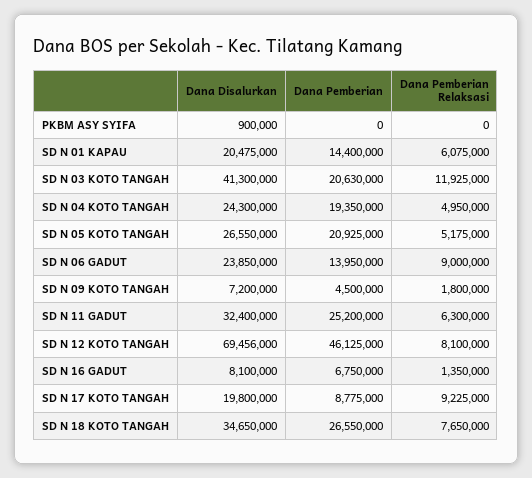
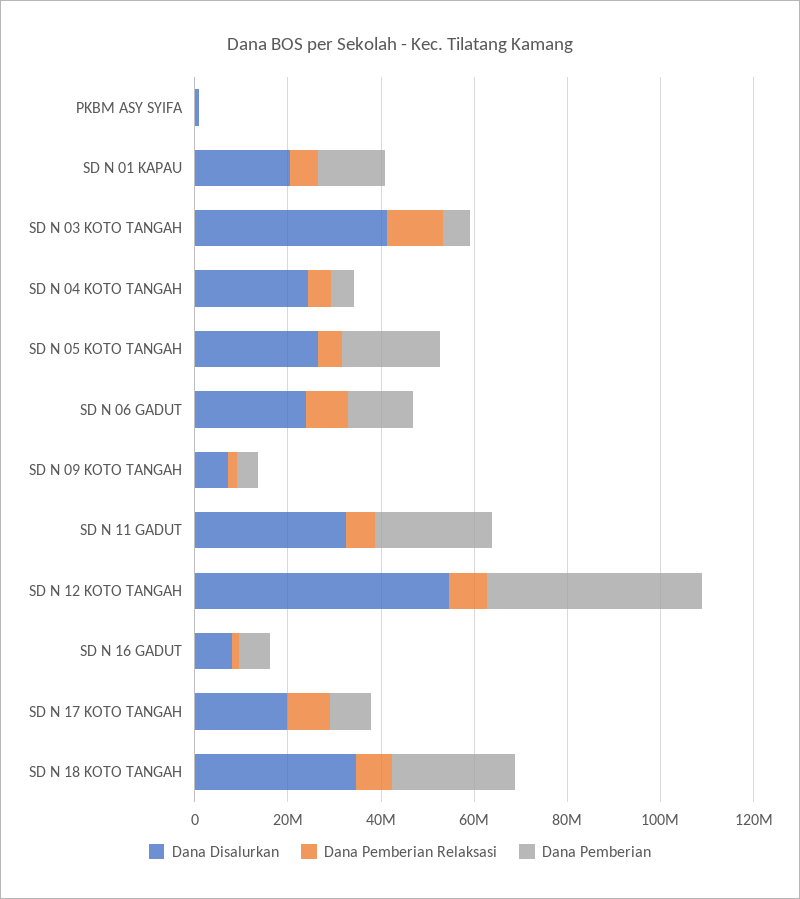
Dana Pemberian, SD N 03 KOTO TANGAH: 20630000 -> 5000000
Dana Pemberian, SD N 04 KOTO TANGAH: 19350000 -> 5000000
Dana Disalurkan, SD N 12 KOTO TANGAH: 69456000 -> 55000000

